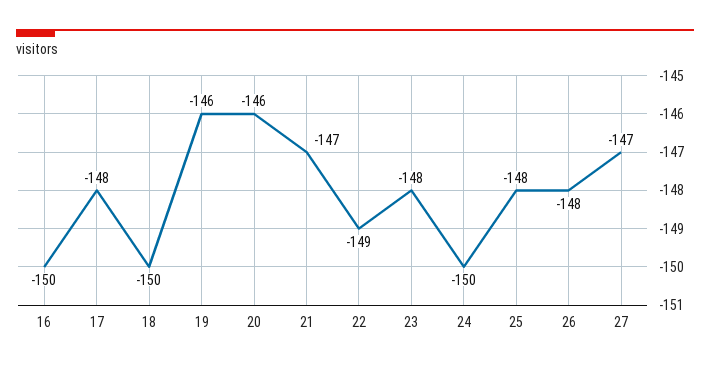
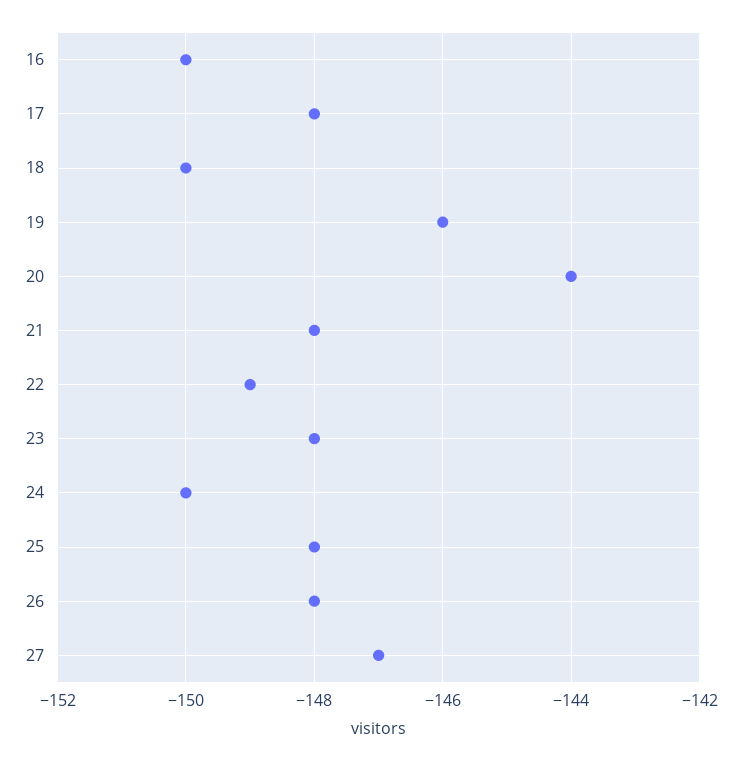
20: -146 -> -144
21: -147 -> -148

